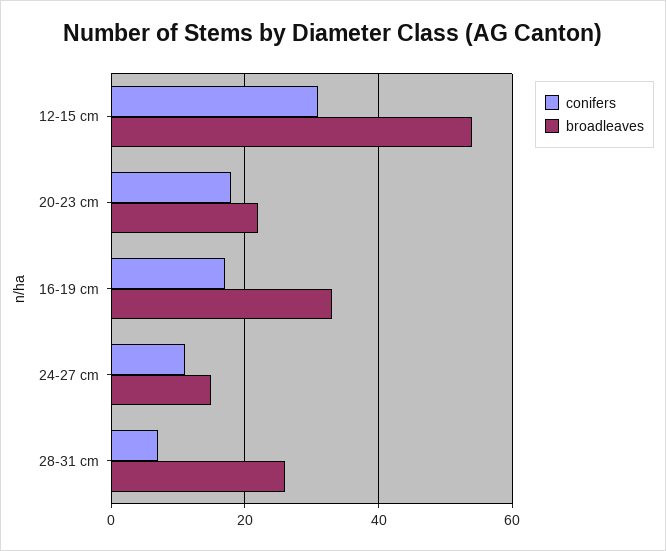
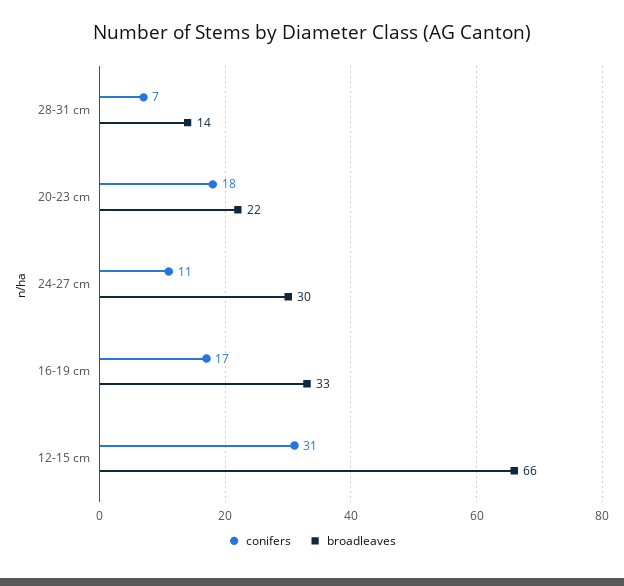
broadleaves, 12-15 cm: 55 -> 66
broadleaves, 24-27 cm: 15 -> 30
broadleaves, 28-31 cm: 25 -> 14

